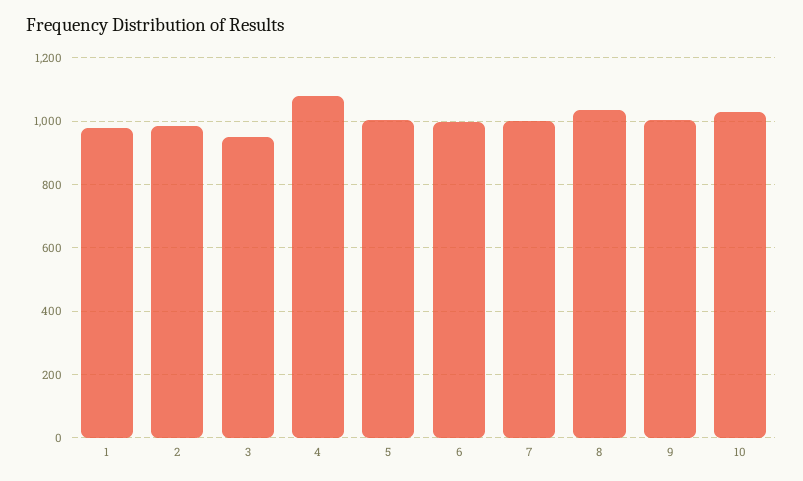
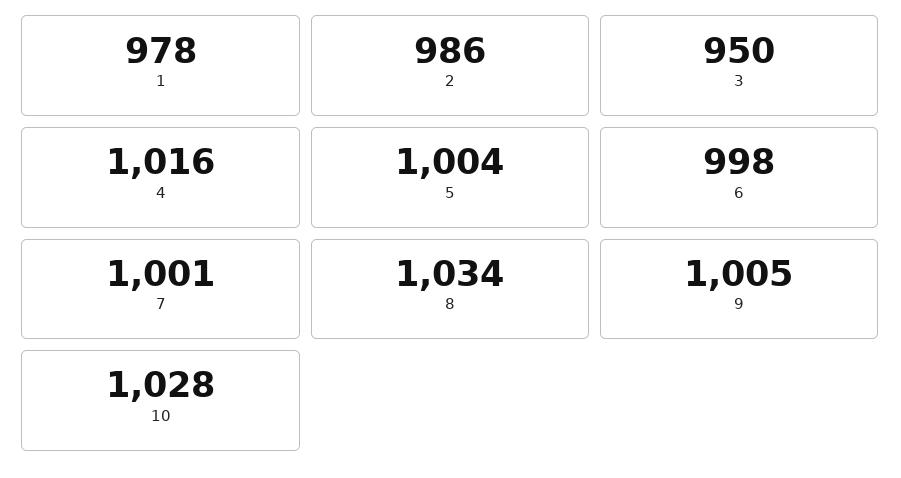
4: 1080 -> 1016

